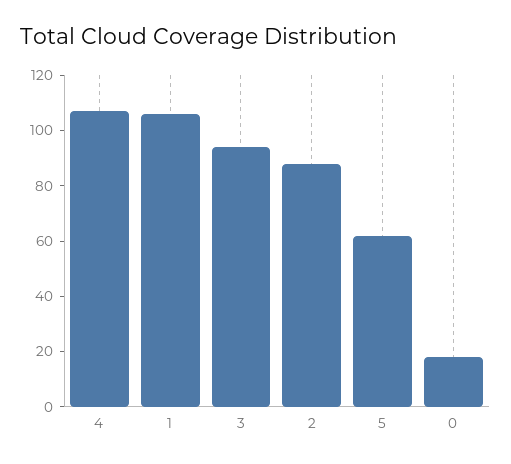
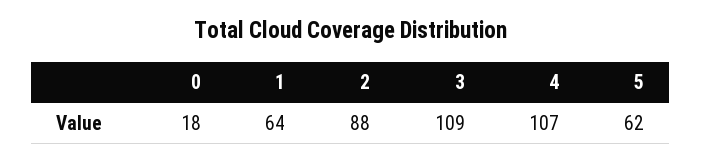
1: 105 -> 64
3: 95 -> 109

